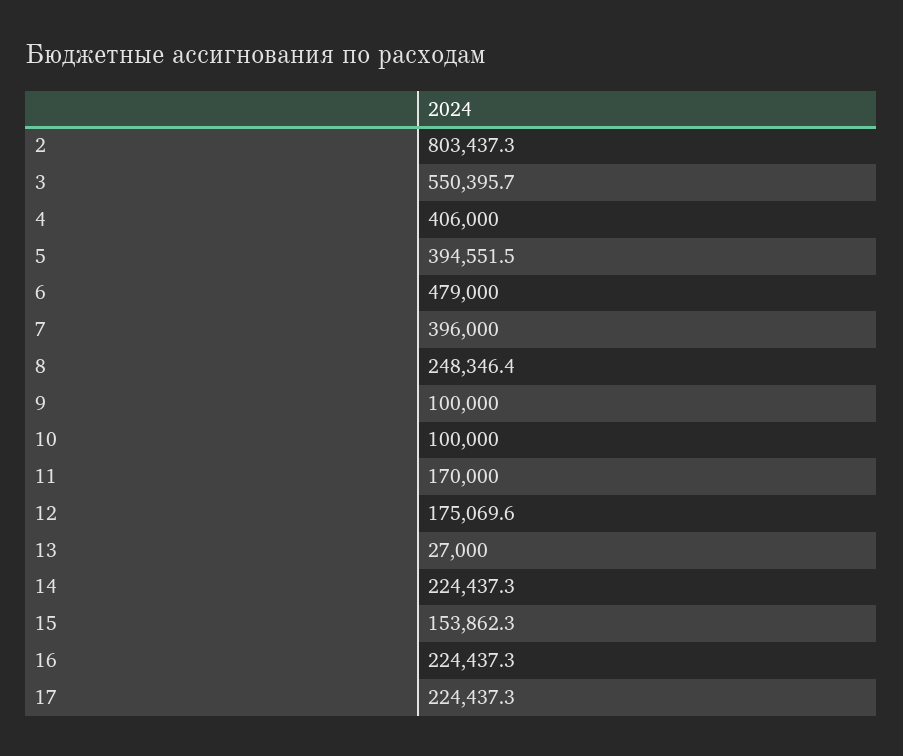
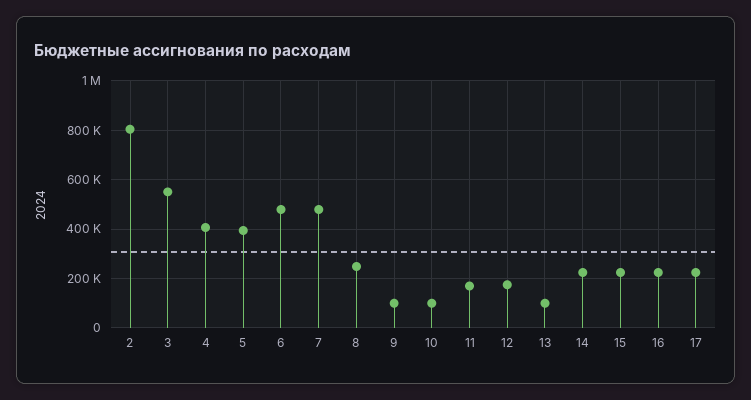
7: 396000 -> 475000
13: 27000 -> 100000
15: 153862.3 -> 225000

